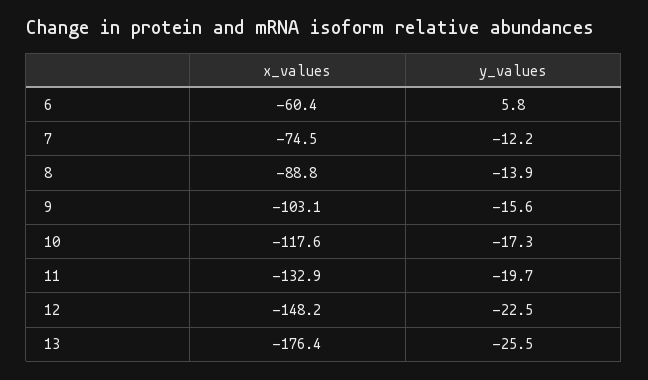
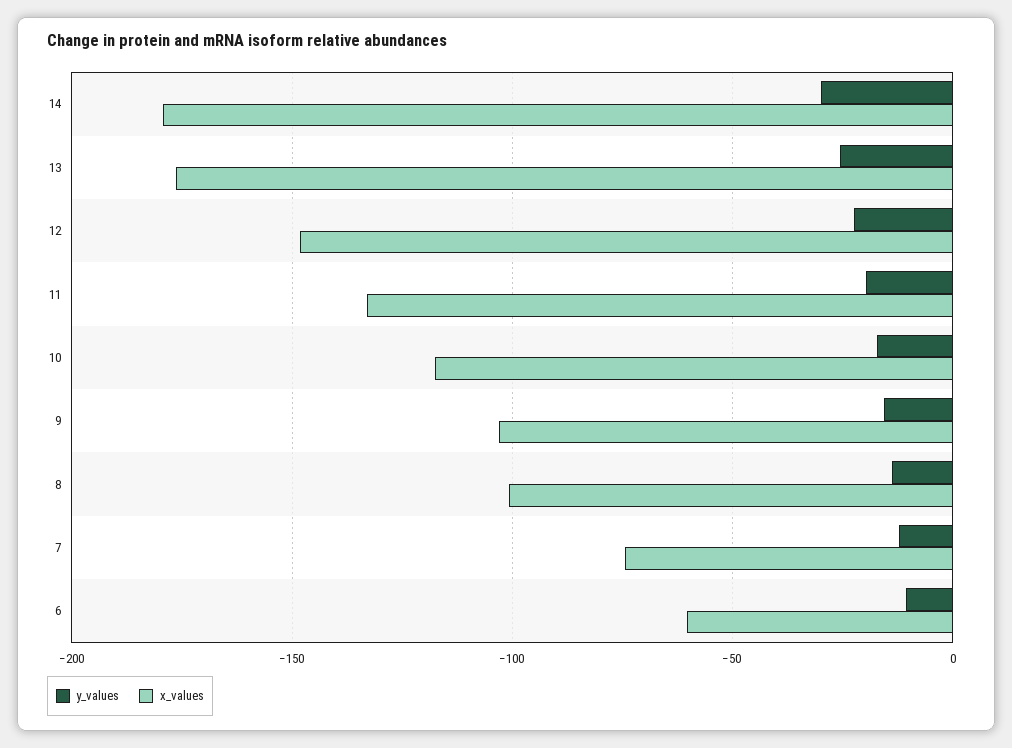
y_values, 6: 5.8 -> -10
x_values, 8: -88.8 -> -100
y_values, 14: none -> -30
x_values, 14: none -> -180

